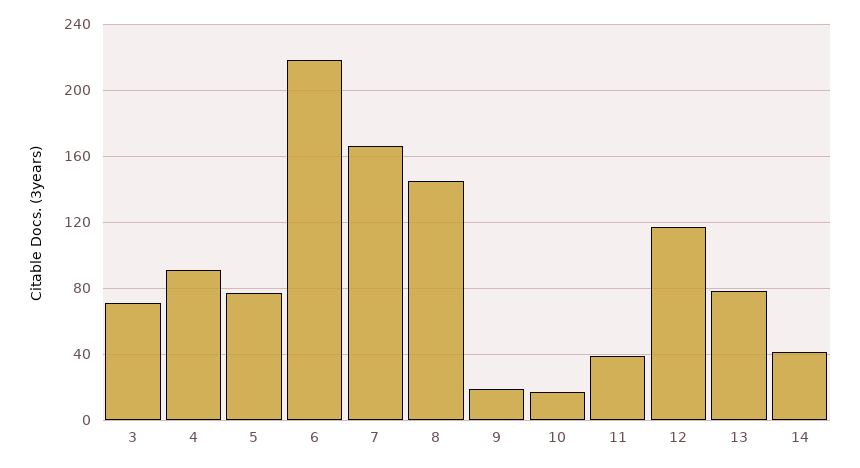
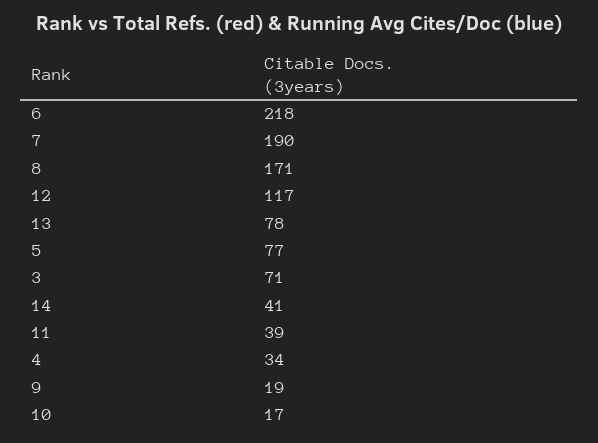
4: 90 -> 34
7: 165 -> 190
8: 145 -> 171

